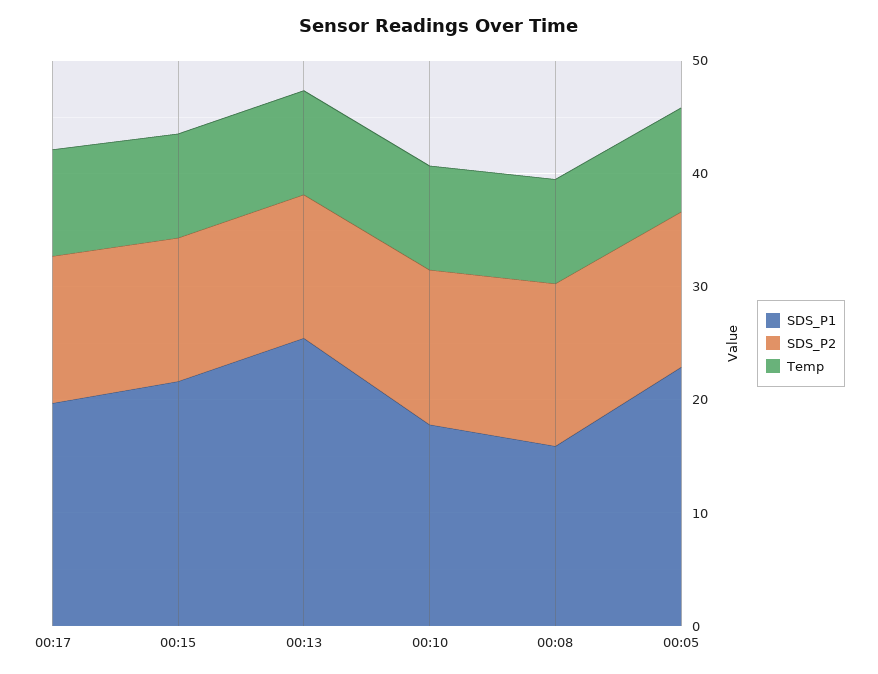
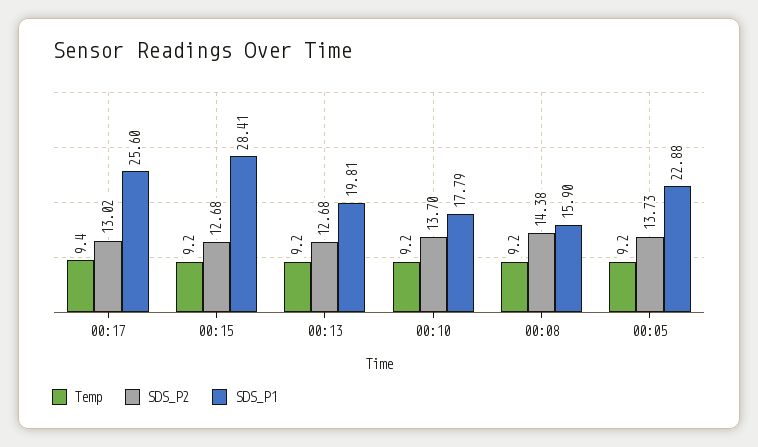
SDS_P1, 00:17: 20 -> 25.6
SDS_P1, 00:15: 22 -> 28.41
SDS_P1, 00:13: 26 -> 19.81

